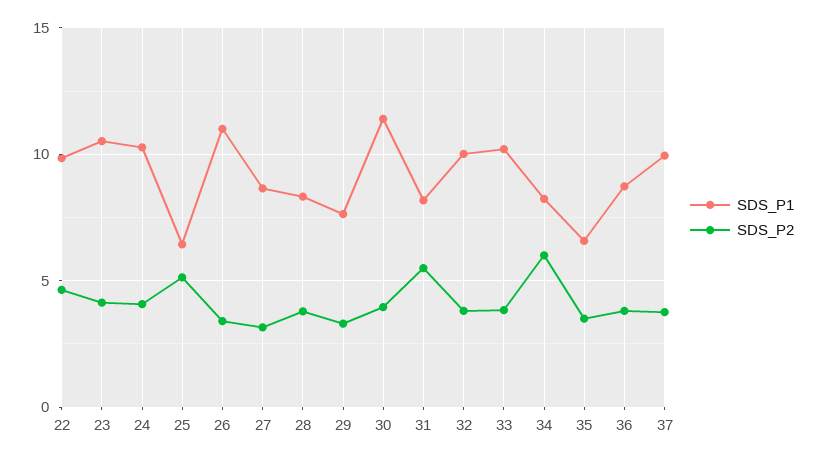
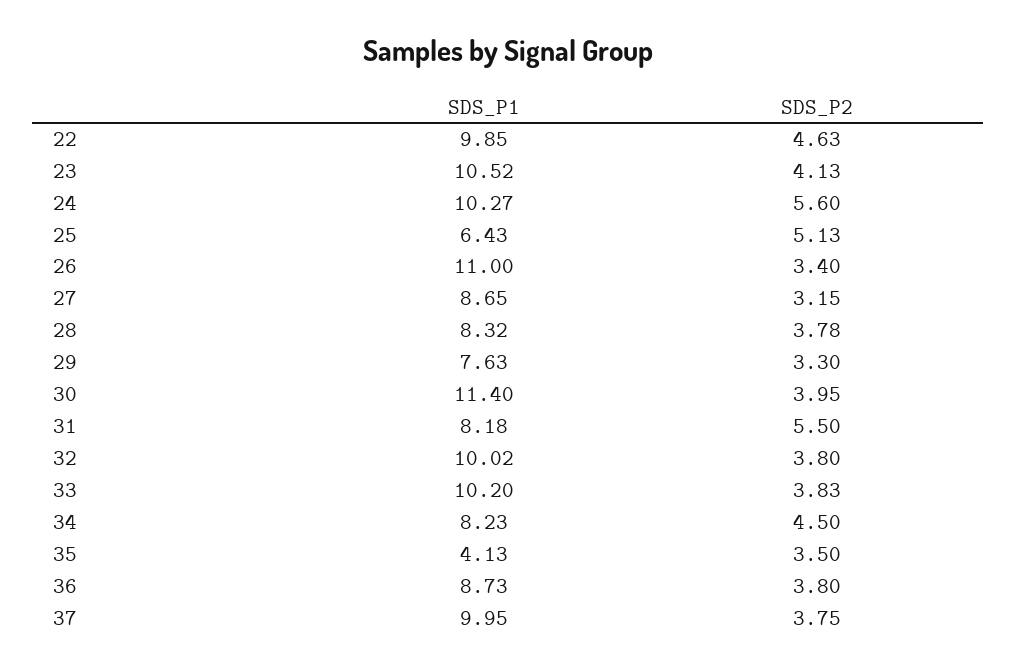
SDS_P2, 24: 4 -> 5.6
SDS_P2, 34: 6 -> 4.5
SDS_P1, 35: 6.5 -> 4.13

